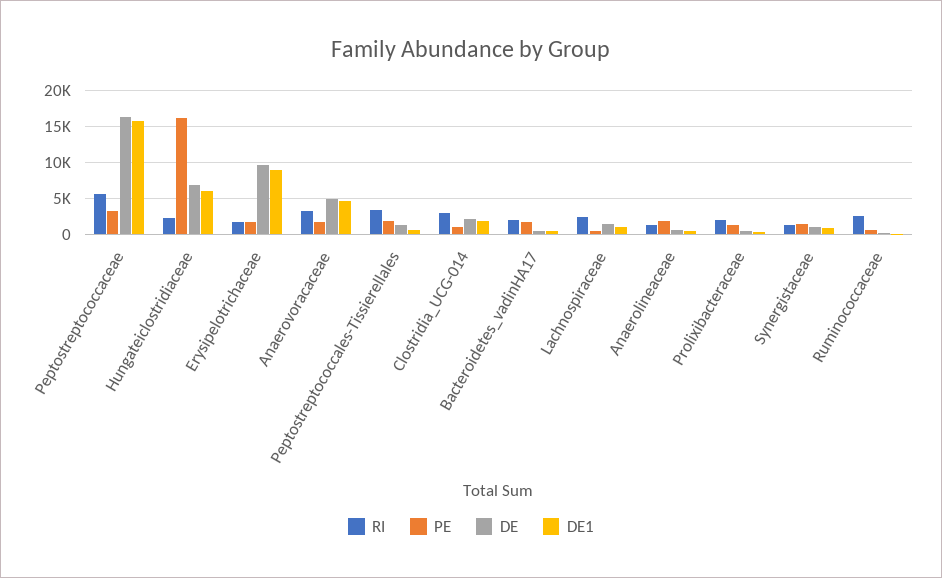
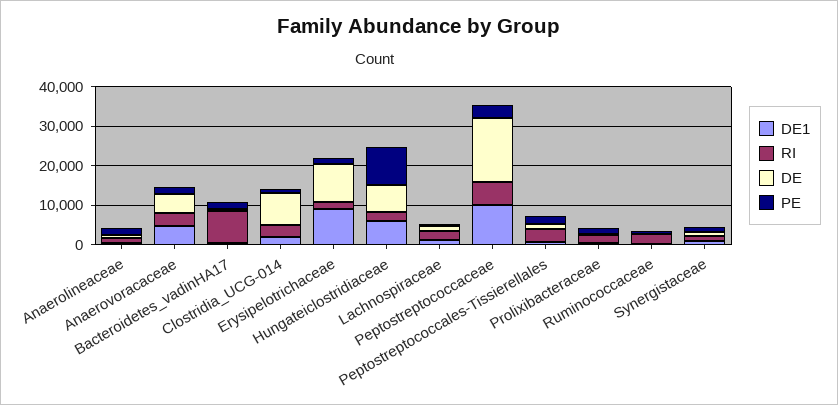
DE1, Peptostreptococcaceae: 16000 -> 10000
PE, Hungateiclostridiaceae: 16000 -> 10000
DE, Clostridia_UCG-014: 2000 -> 7500
RI, Bacteroidetes_vadinHA17: 2000 -> 7500

